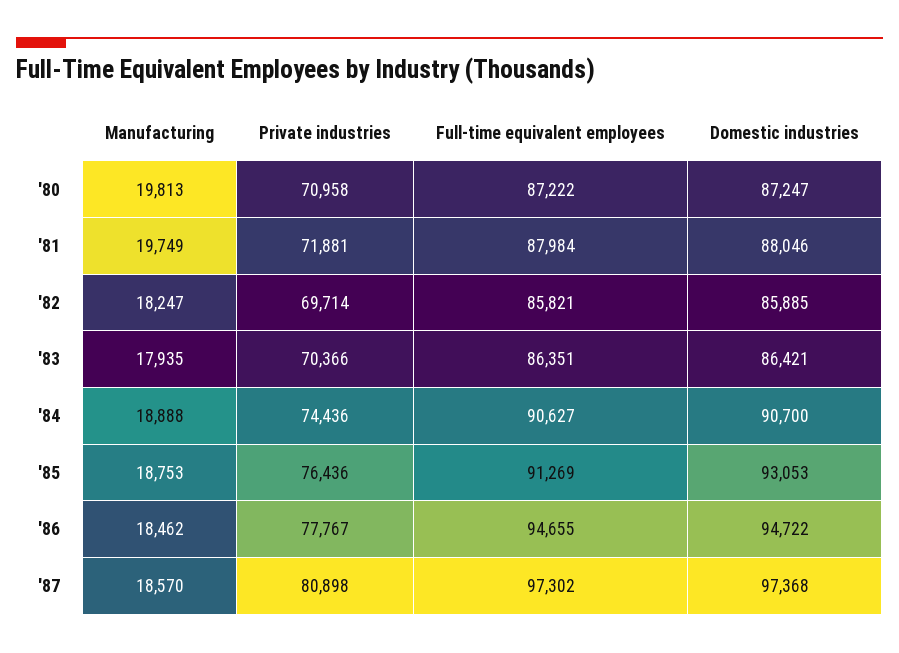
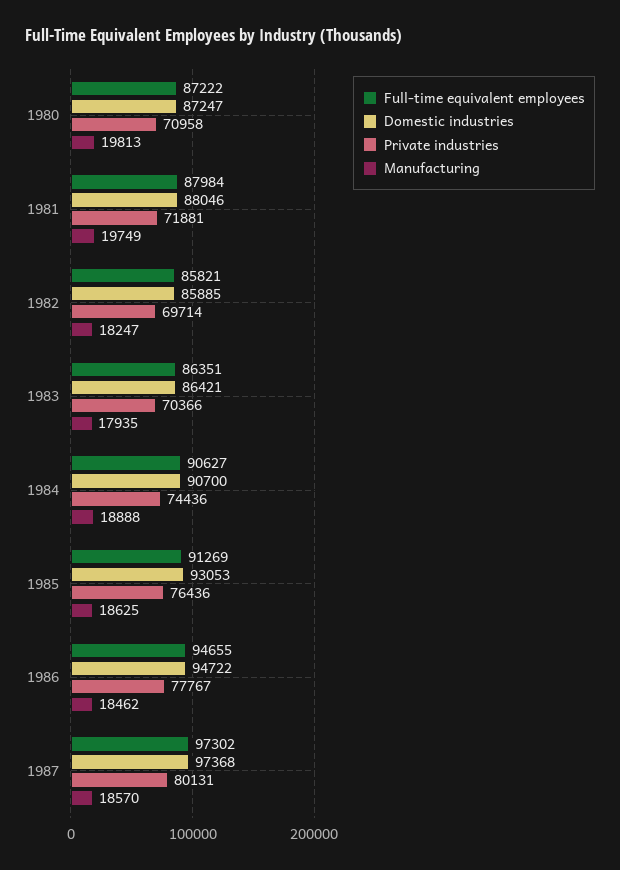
Manufacturing, '85: 18753 -> 18625
Private industries, '87: 80898 -> 80131

